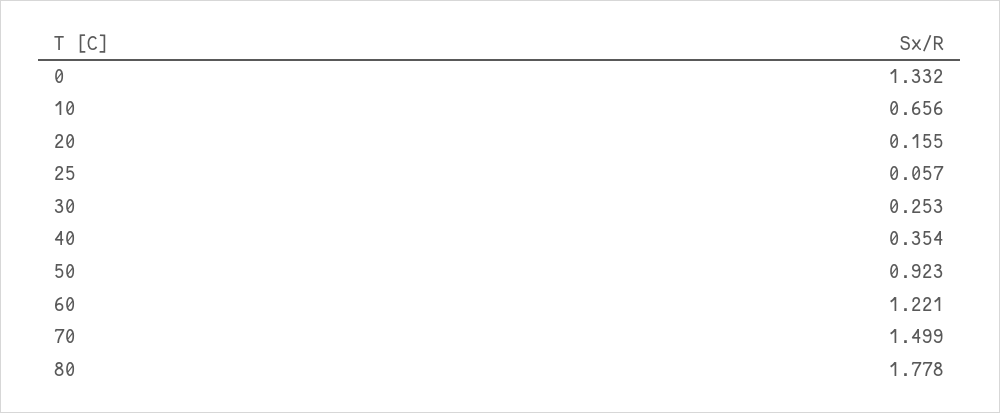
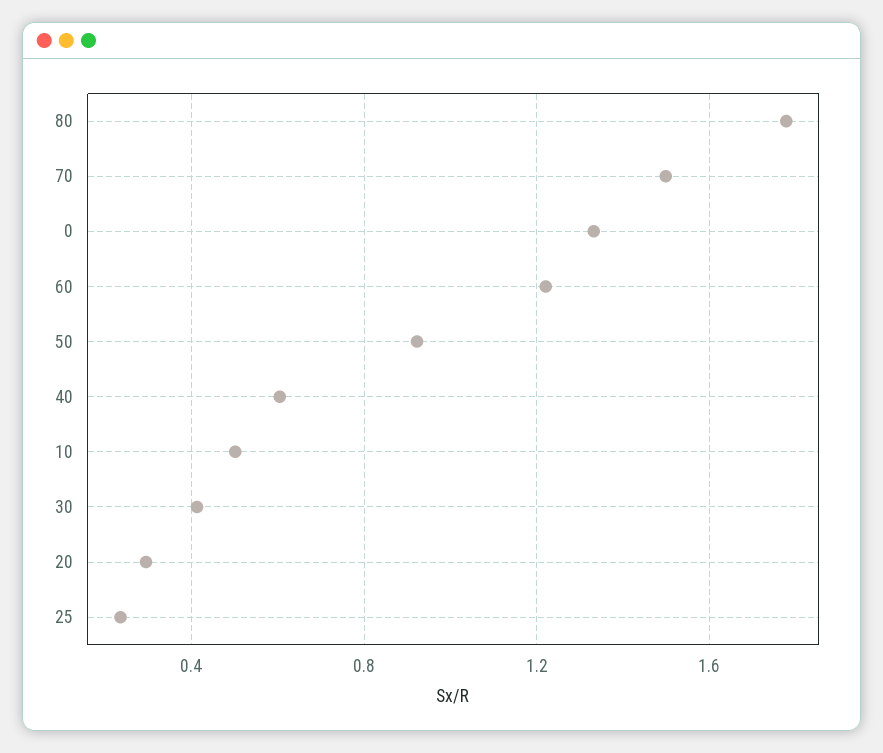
10: 0.656 -> 0.5
20: 0.155 -> 0.3
25: 0.057 -> 0.25
30: 0.253 -> 0.4
40: 0.354 -> 0.6

